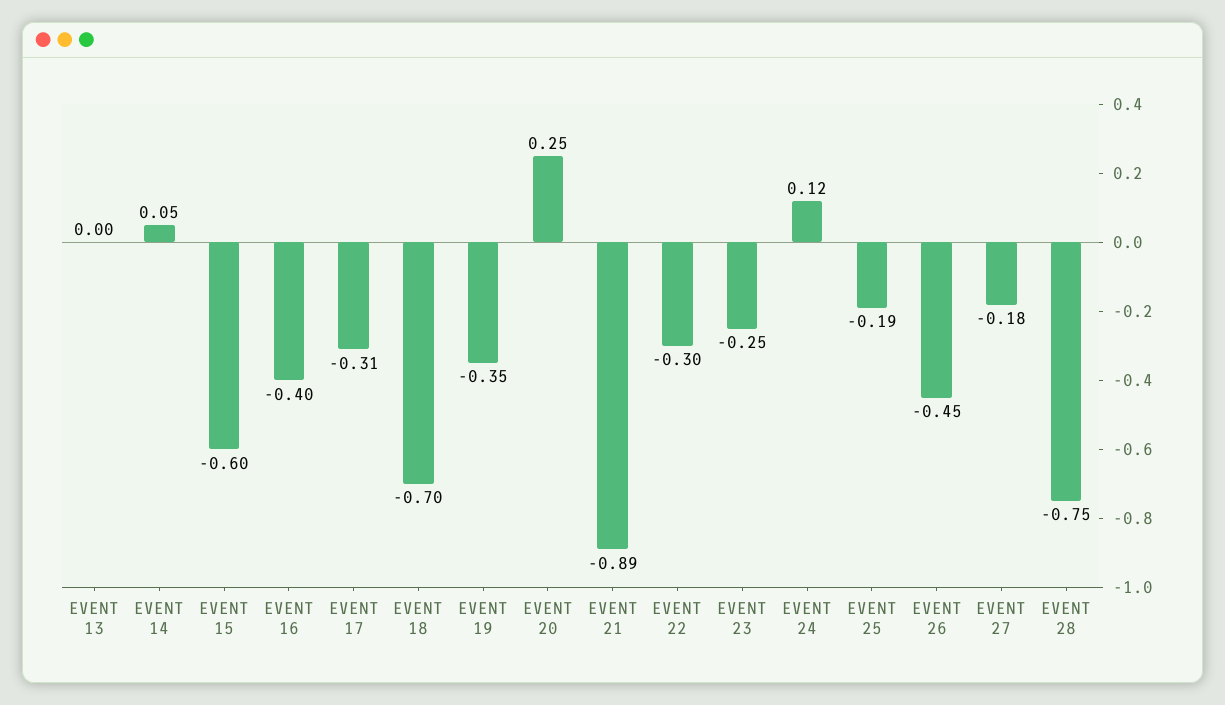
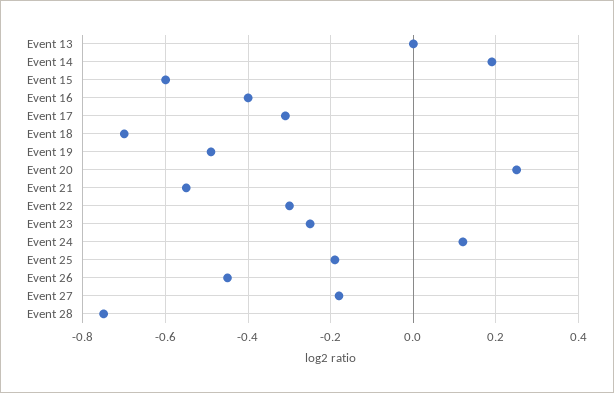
EVENT 14: 0.05 -> 0.2
EVENT 19: -0.35 -> -0.5
EVENT 21: -0.89 -> -0.55

